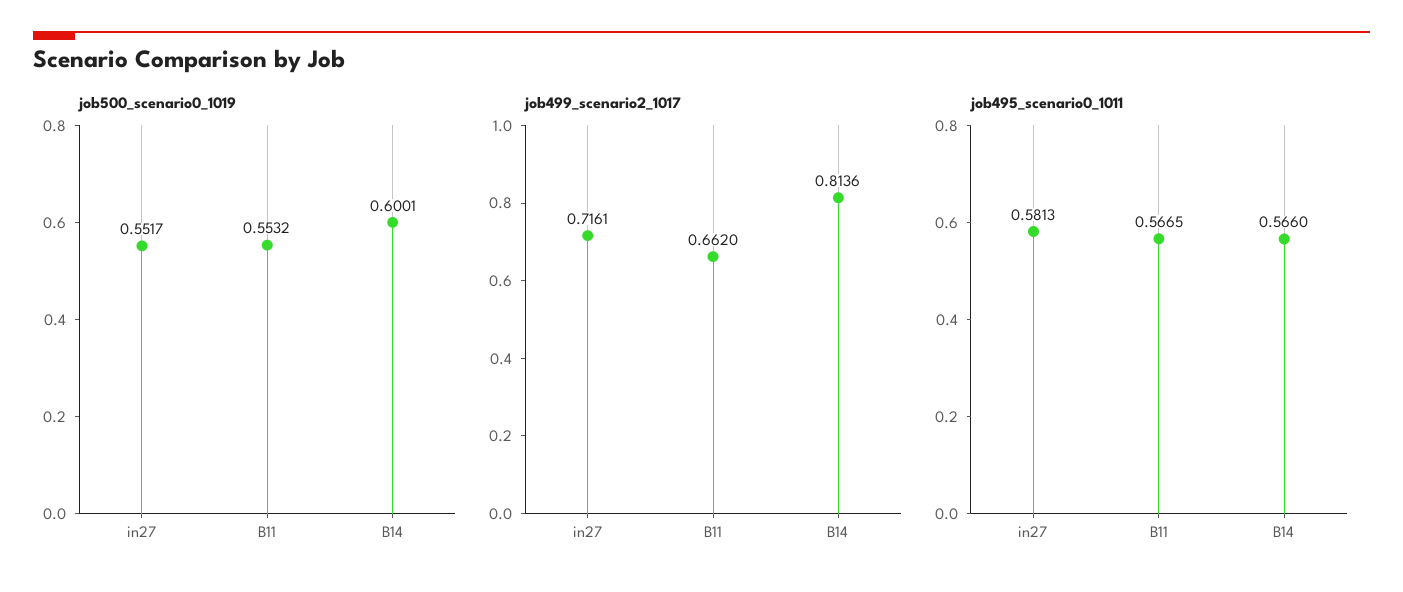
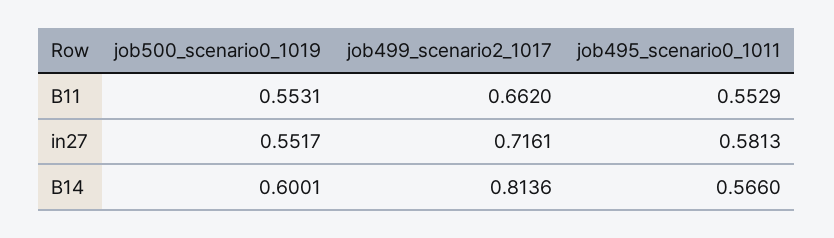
job500_scenario0_1019, B11: 0.5532 -> 0.5531
job495_scenario0_1011, B11: 0.5665 -> 0.5529

